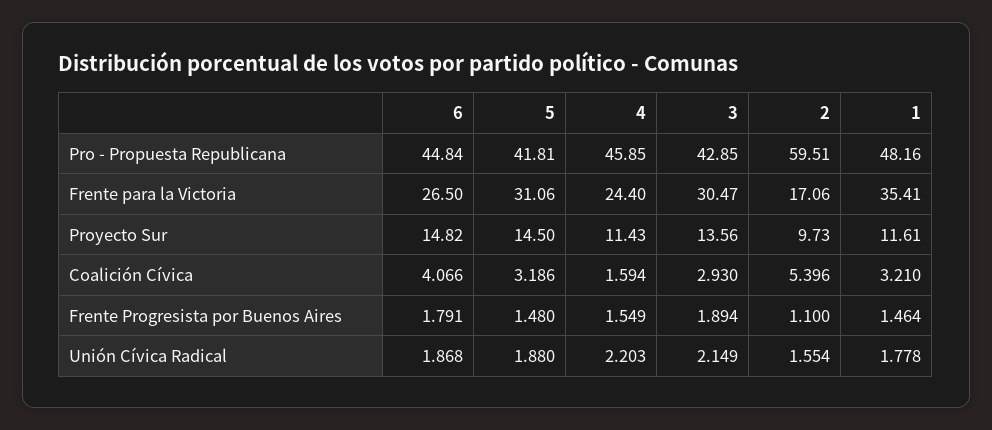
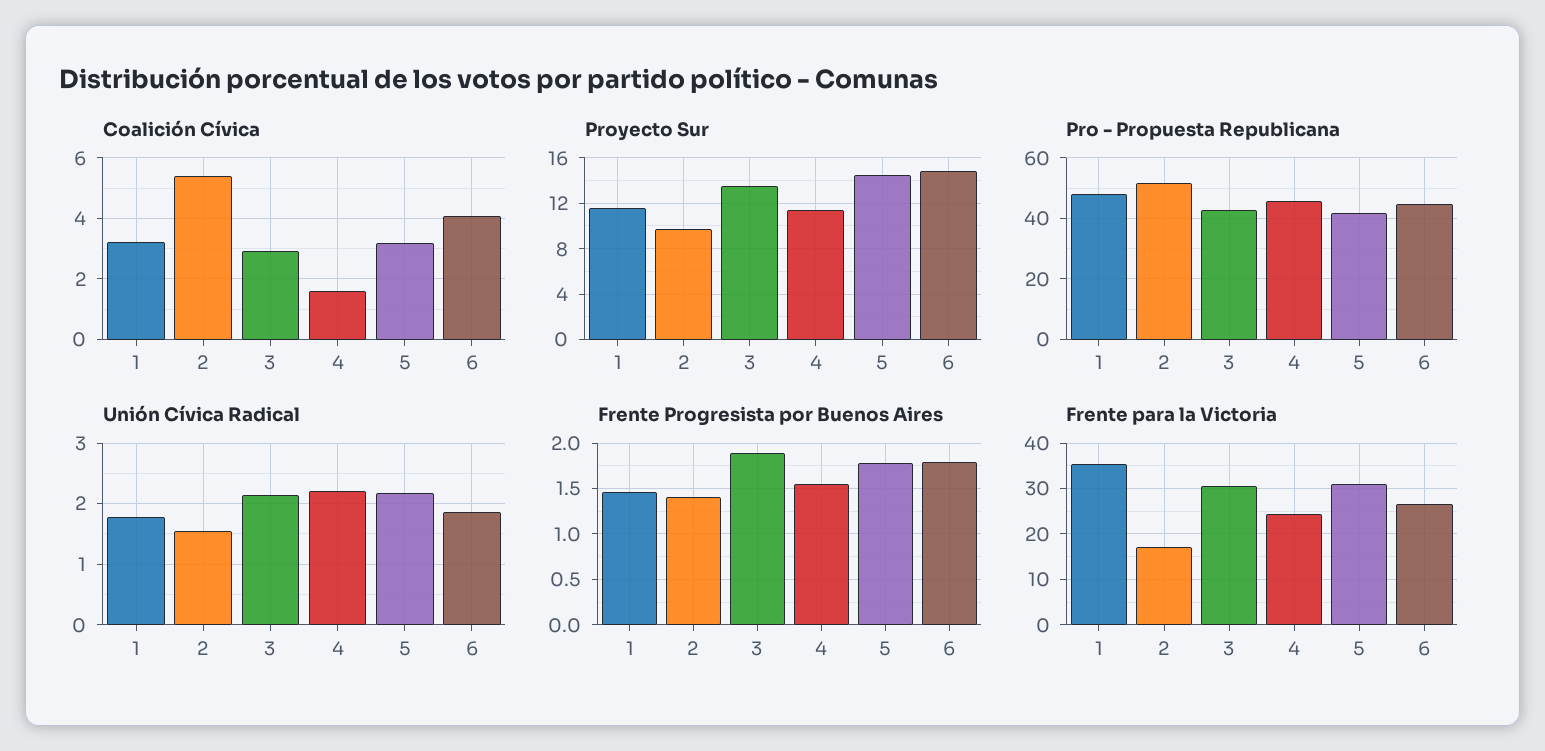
Pro - Propuesta Republicana, 2: 59.51 -> 52
Frente Progresista por Buenos Aires, 5: 1.48 -> 1.8
Frente Progresista por Buenos Aires, 2: 1.1 -> 1.4
Unión Cívica Radical, 5: 1.88 -> 2.2

